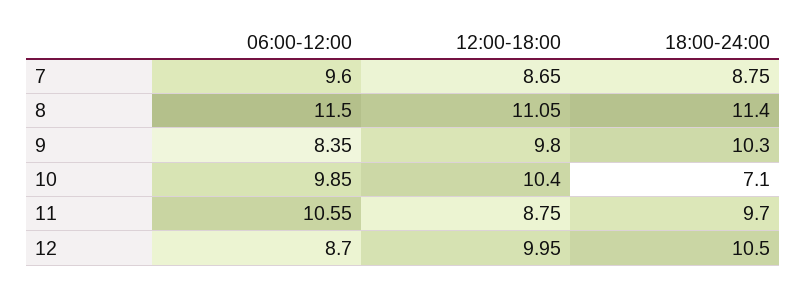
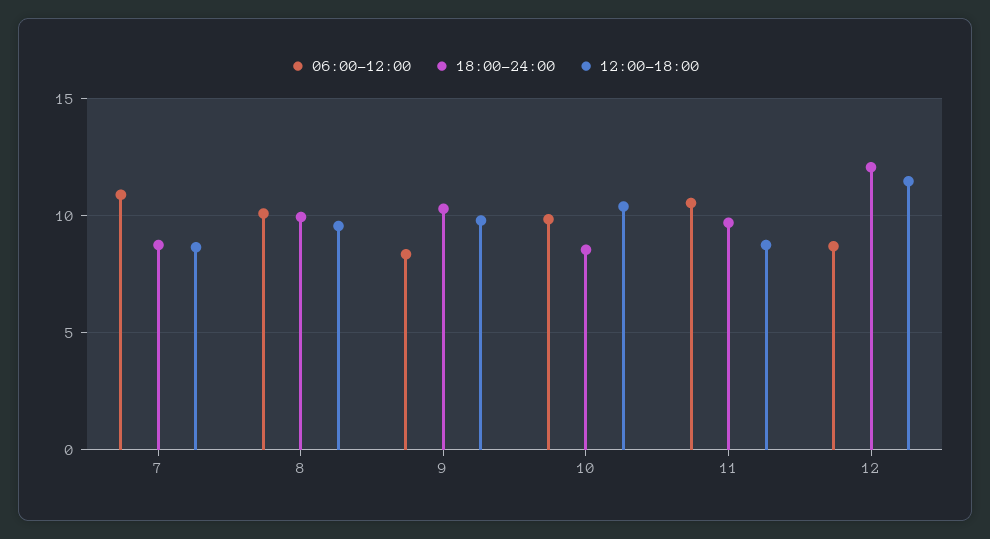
06:00-12:00, 7: 9.6 -> 11
06:00-12:00, 8: 11.5 -> 10
12:00-18:00, 8: 11.05 -> 9.5
18:00-24:00, 8: 11.4 -> 10
18:00-24:00, 10: 7.1 -> 8.5
12:00-18:00, 12: 9.95 -> 11.5
18:00-24:00, 12: 10.5 -> 12

